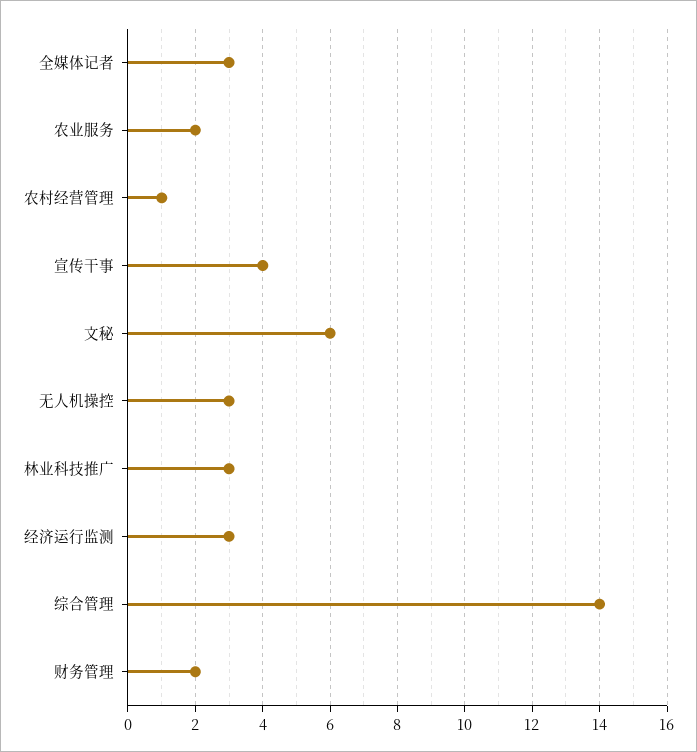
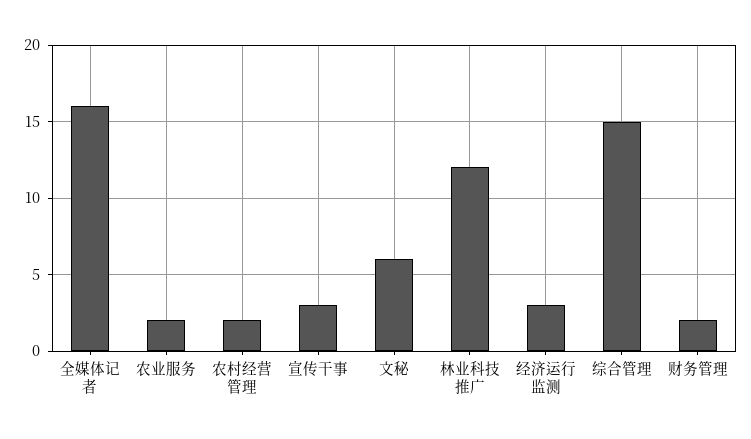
全媒体记者: 3 -> 16
农村经营管理: 1 -> 2
宣传干事: 4 -> 3
无人机操控: 3 -> none
林业科技推广: 3 -> 12
综合管理: 14 -> 15

